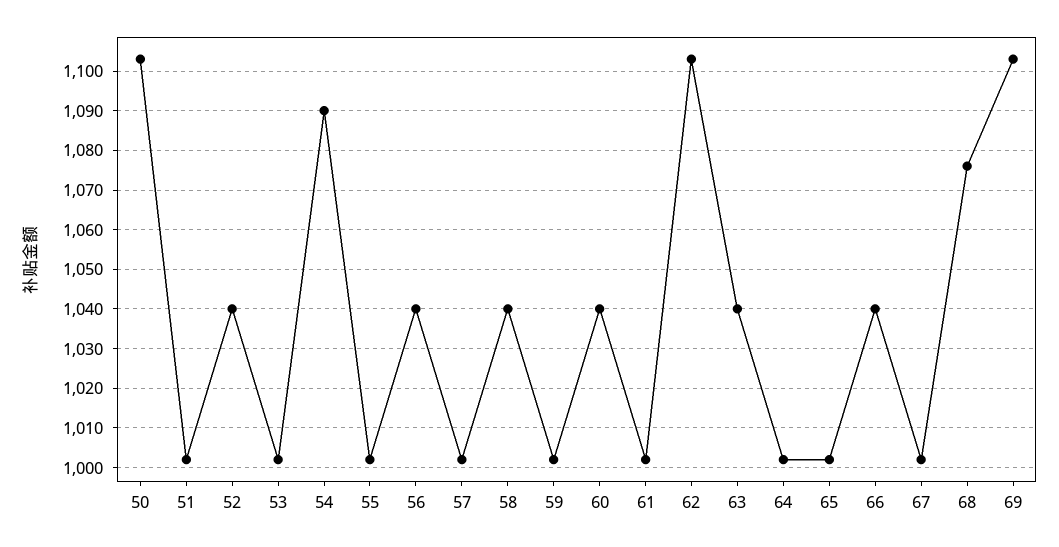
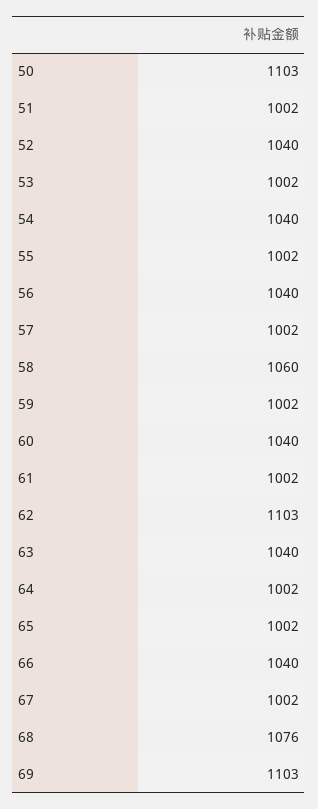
54: 1090 -> 1040
58: 1040 -> 1060

